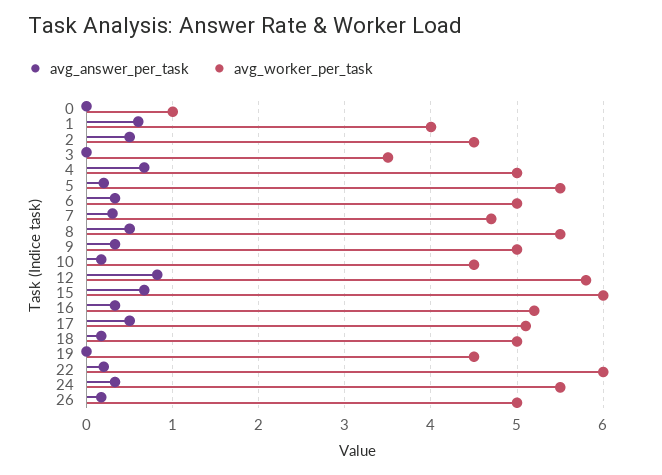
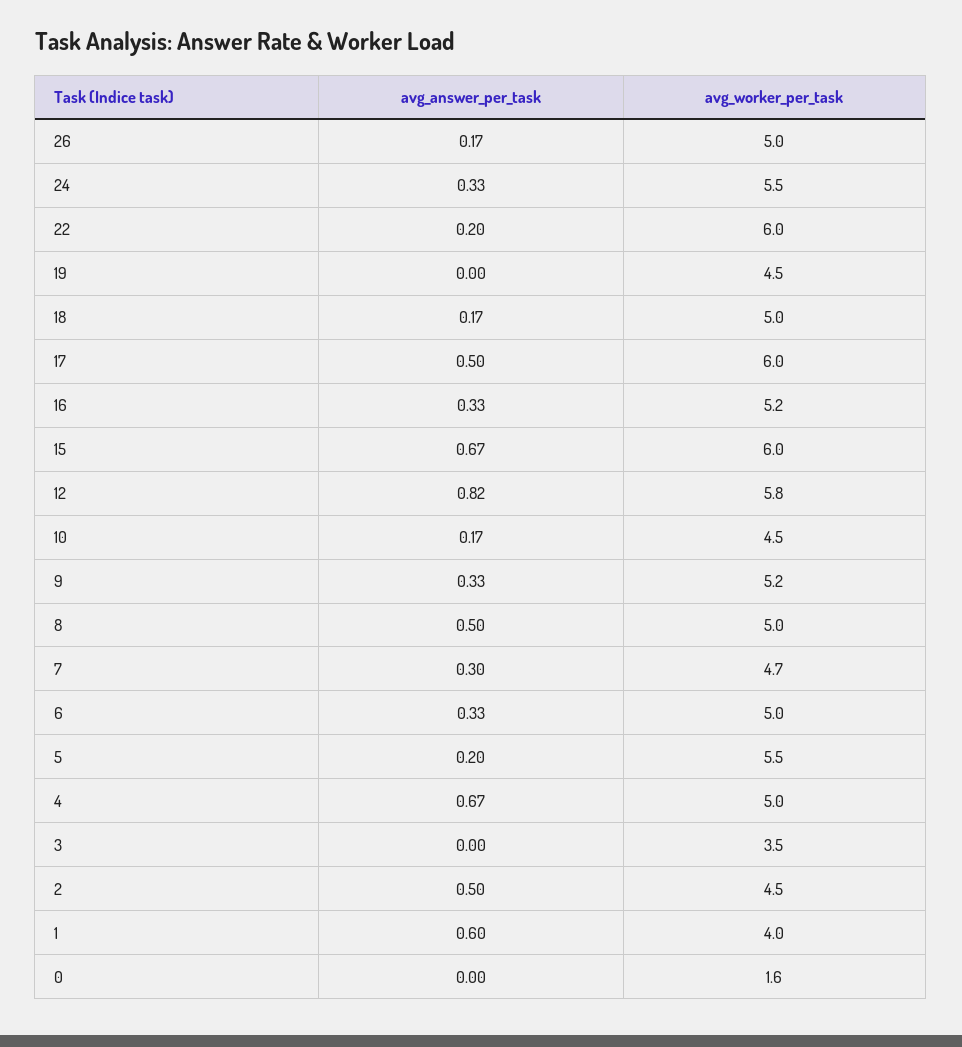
avg_worker_per_task, 0: 1 -> 1.6
avg_worker_per_task, 8: 5.5 -> 5
avg_worker_per_task, 9: 5 -> 5.2
avg_worker_per_task, 17: 5.1 -> 6

